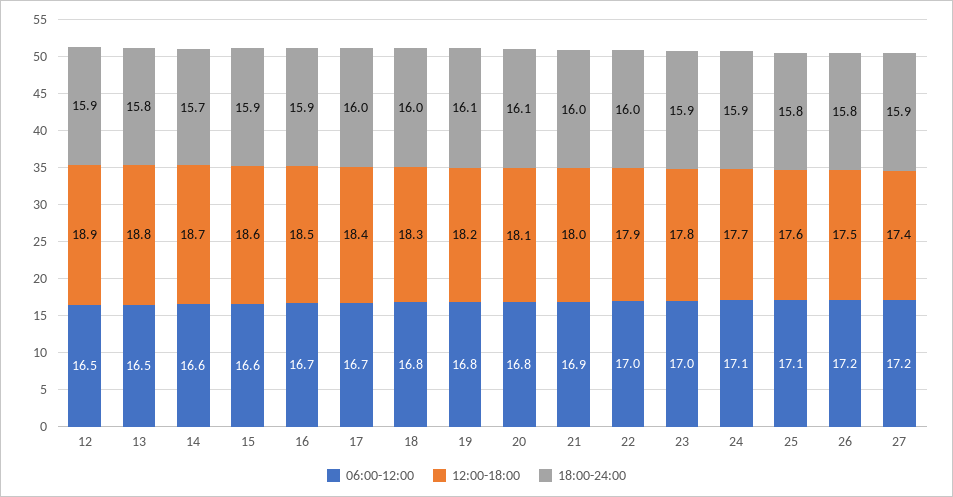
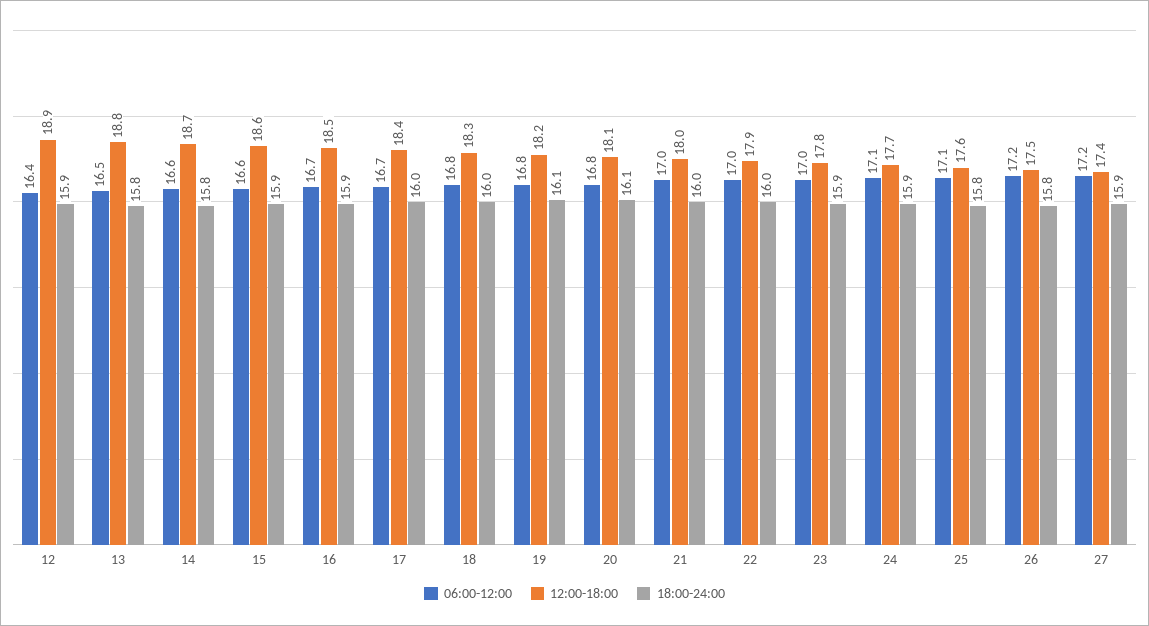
06:00-12:00, 12: 16.5 -> 16.4
18:00-24:00, 14: 15.7 -> 15.8
06:00-12:00, 21: 16.9 -> 17

